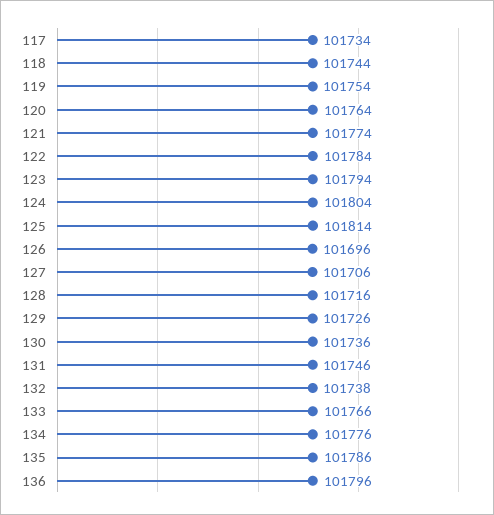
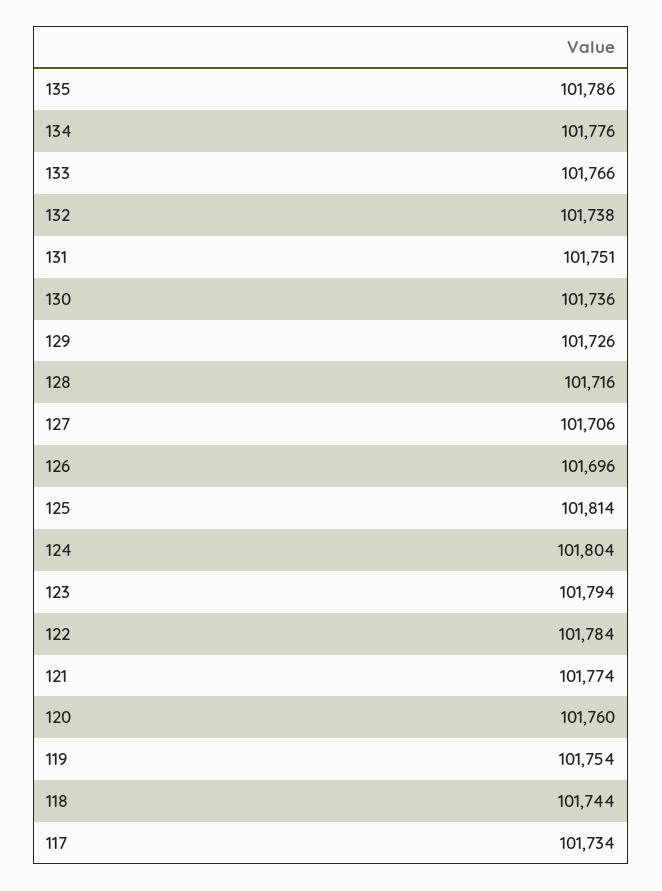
120: 101764 -> 101760
131: 101746 -> 101751
136: 101796 -> none

